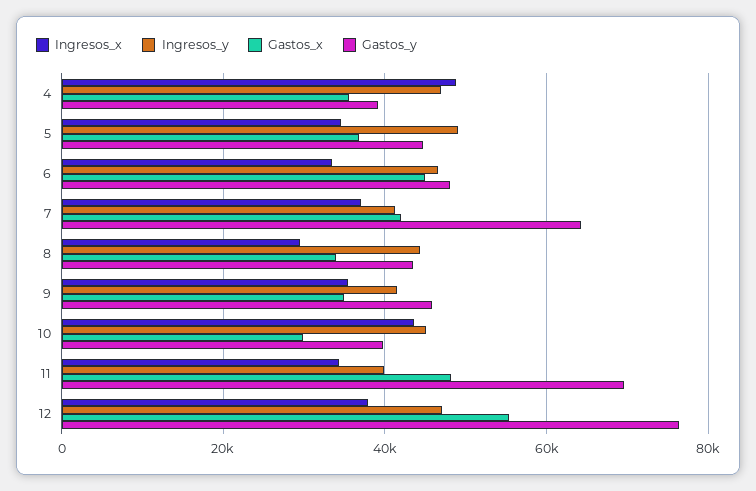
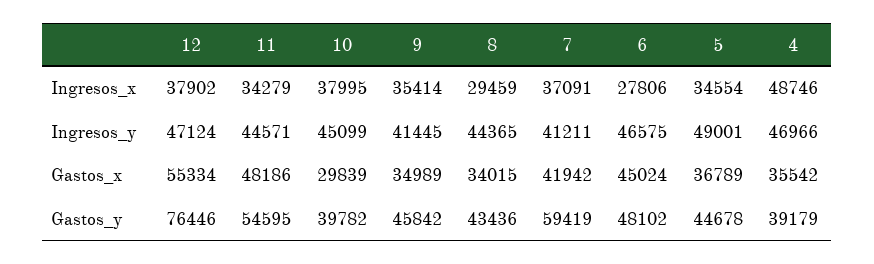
Ingresos_x, 6: 34000 -> 27806
Gastos_y, 7: 64000 -> 59419
Ingresos_x, 10: 44000 -> 37995
Ingresos_y, 11: 40000 -> 44571
Gastos_y, 11: 70000 -> 54595

